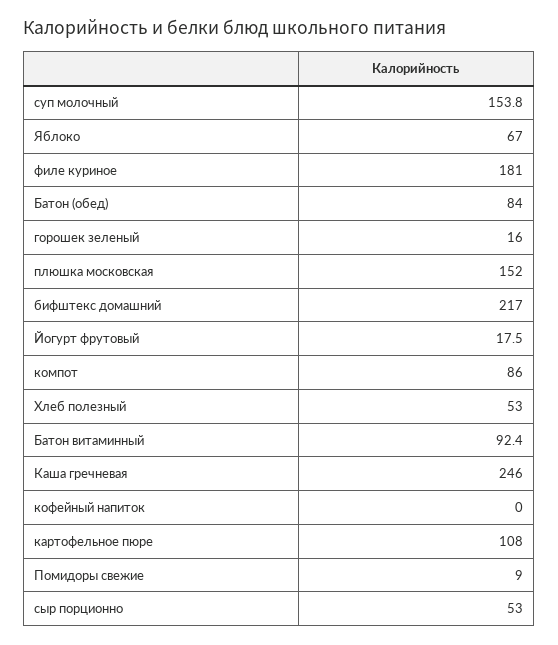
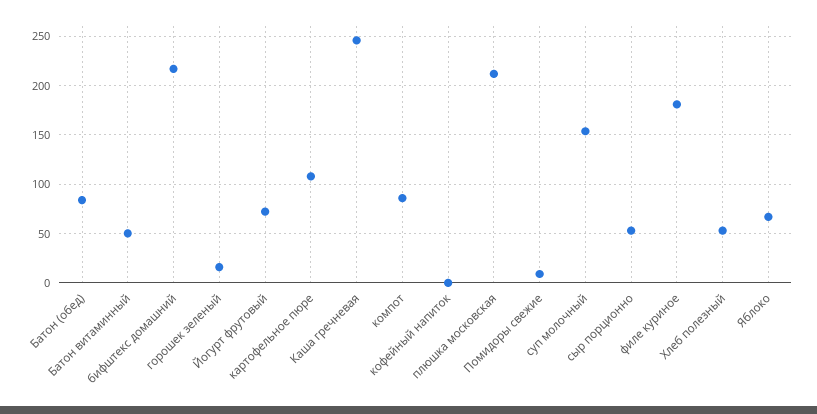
плюшка московская: 152 -> 210
Йогурт фрутовый: 17.5 -> 70
Батон витаминный: 92.4 -> 50

